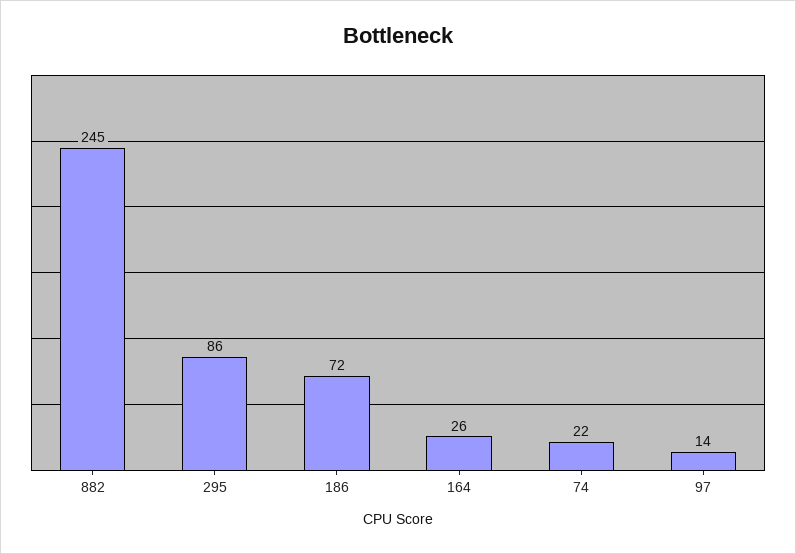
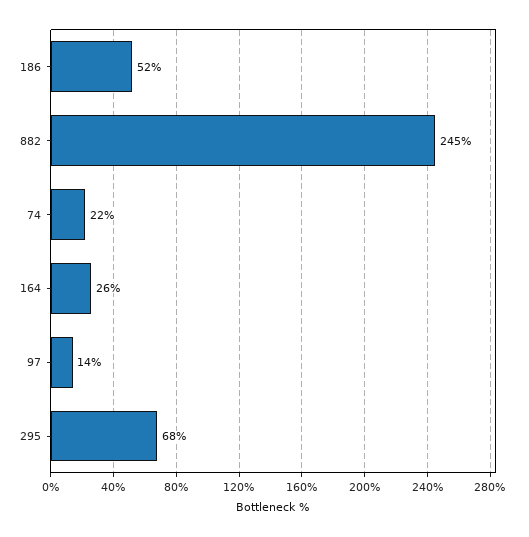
295: 86 -> 68
186: 72 -> 52

